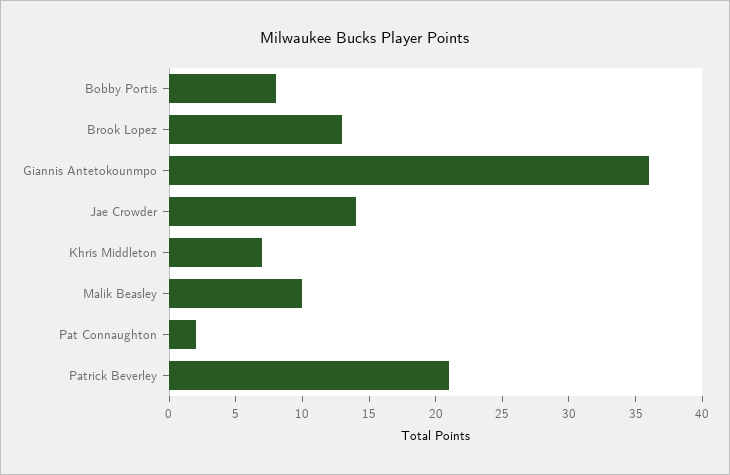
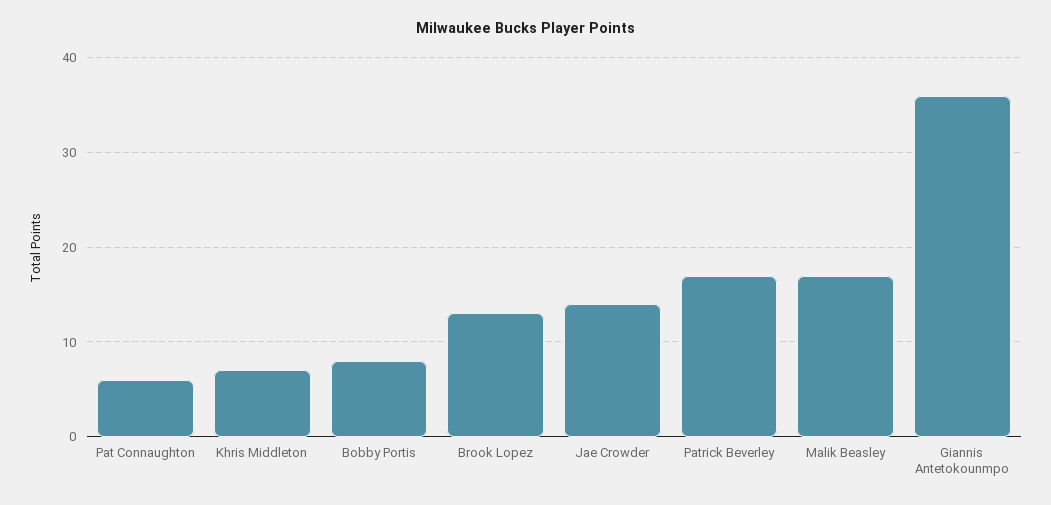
Malik Beasley: 10 -> 17
Pat Connaughton: 2 -> 6
Patrick Beverley: 21 -> 17

